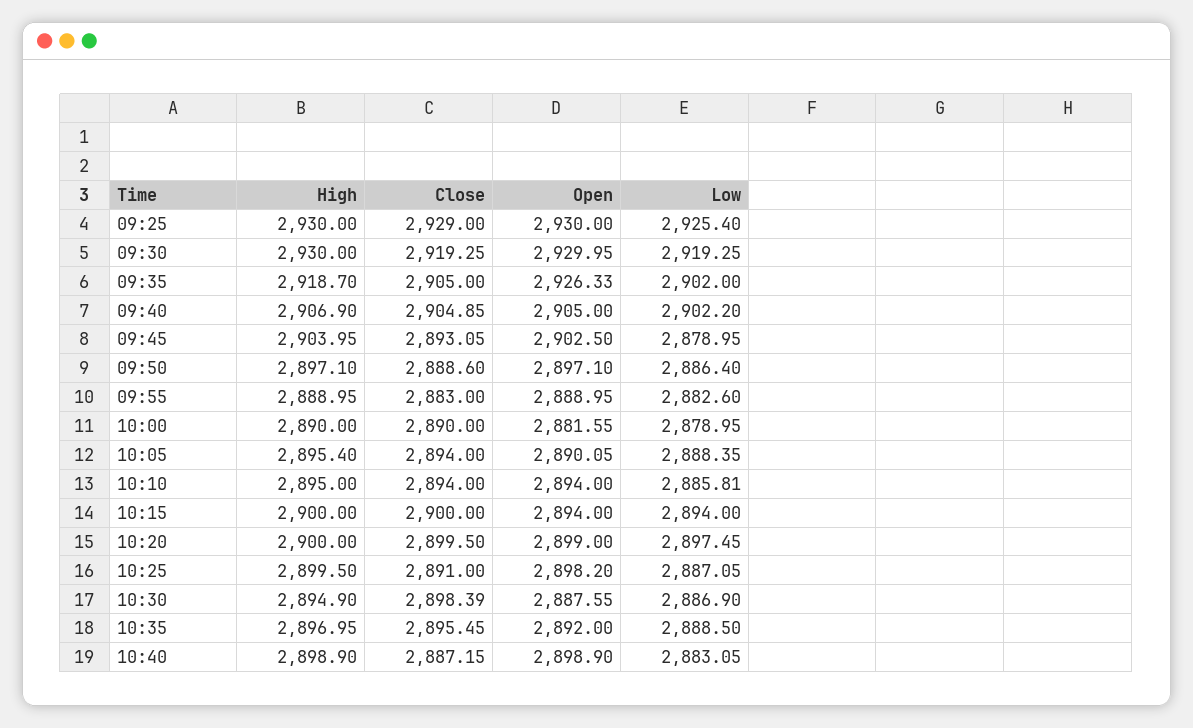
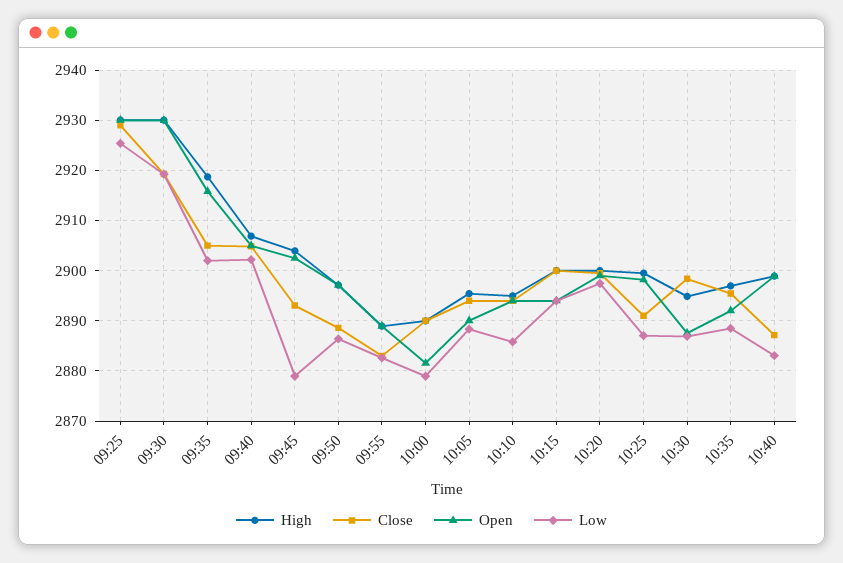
Open, 09:35: 2926.33 -> 2916

